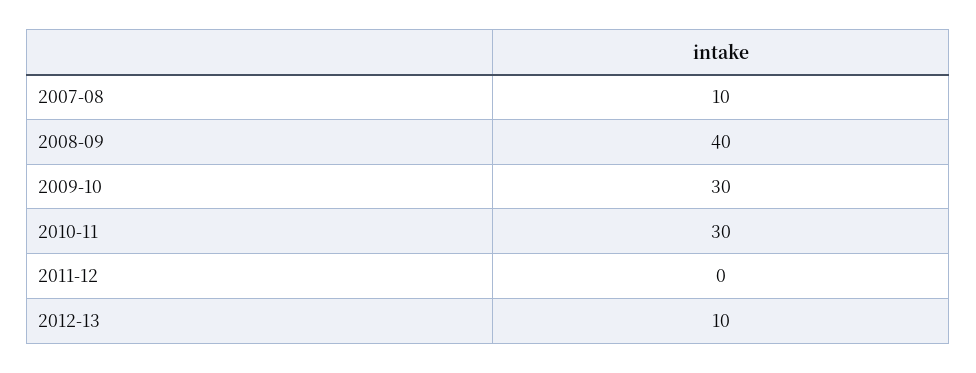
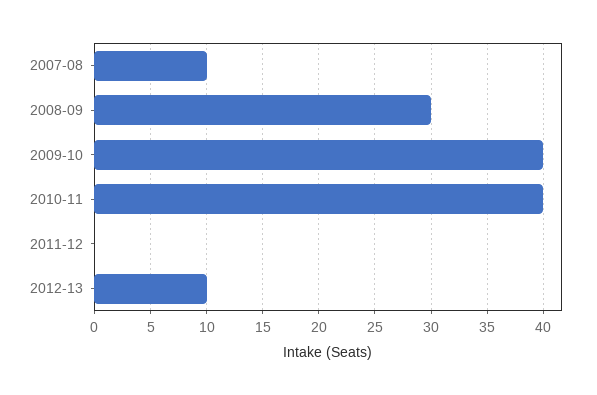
2008-09: 40 -> 30
2009-10: 30 -> 40
2010-11: 30 -> 40

